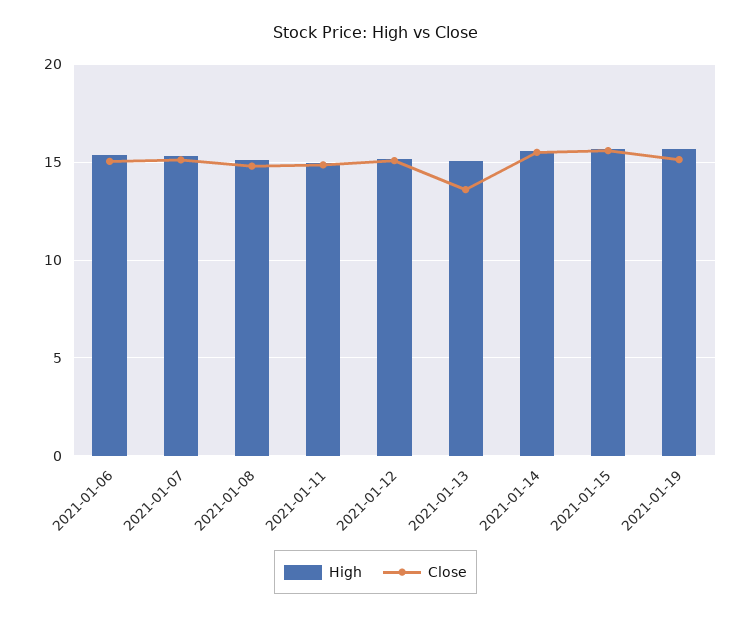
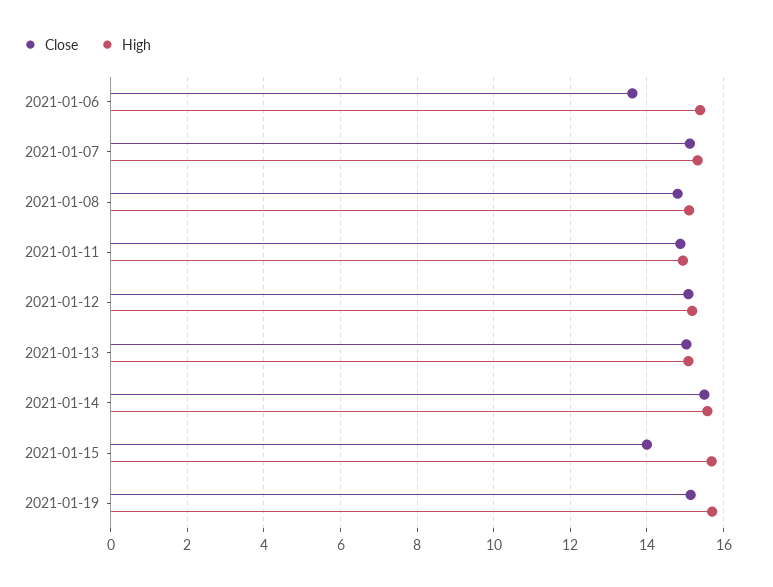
Close, 2021-01-06: 15 -> 13.6
Close, 2021-01-13: 13.5 -> 15
Close, 2021-01-15: 15.5 -> 14

